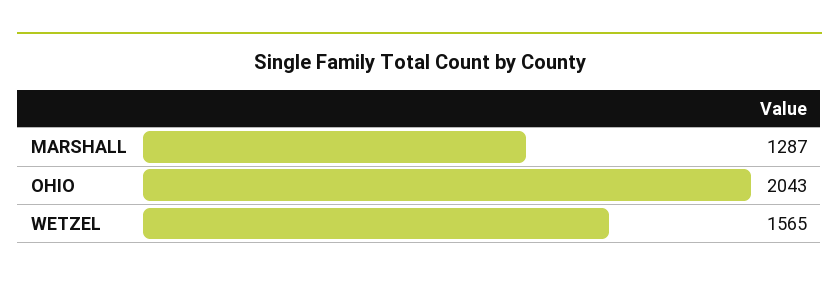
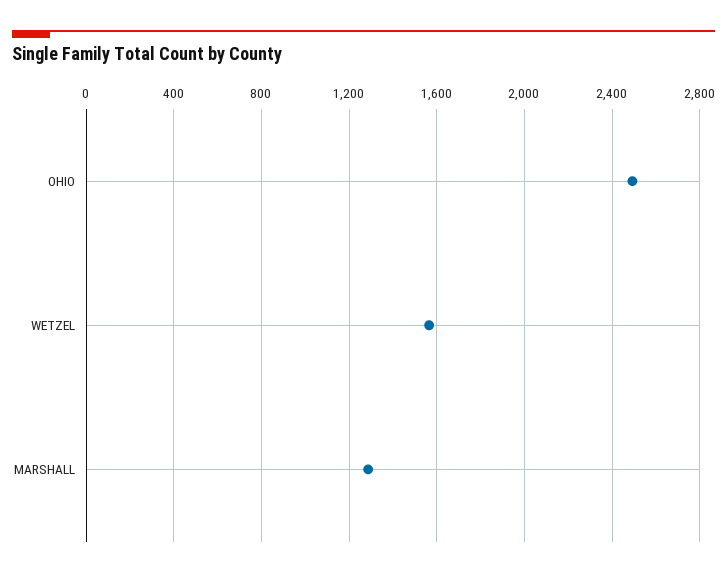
OHIO: 2043 -> 2500

